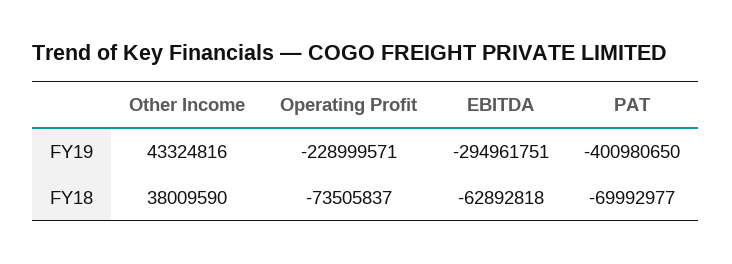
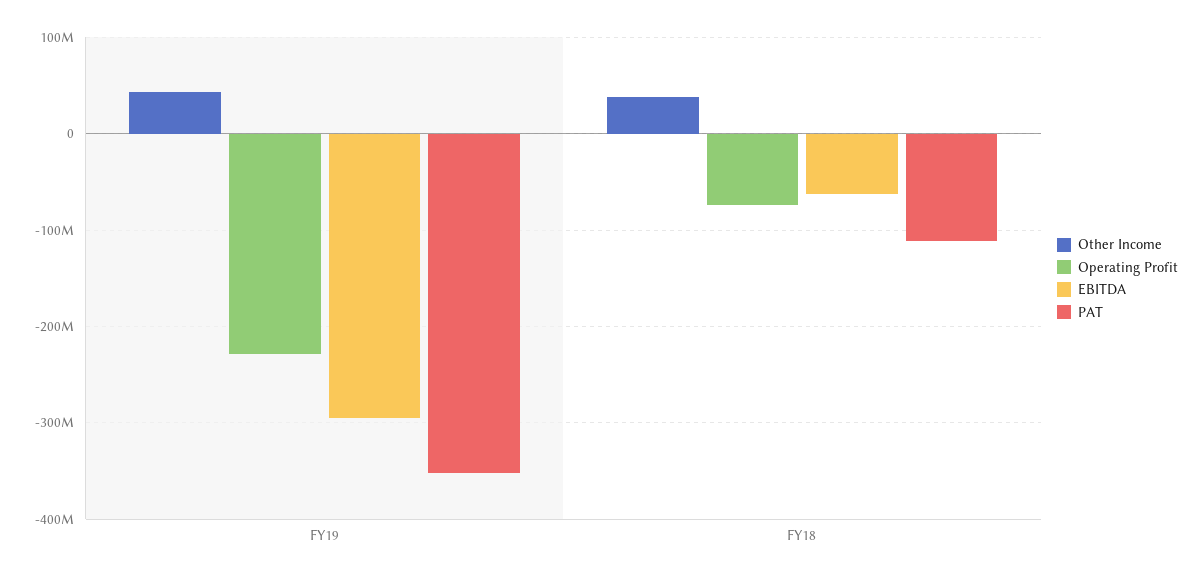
PAT, FY19: -400980650 -> -350000000
PAT, FY18: -69992977 -> -110000000

